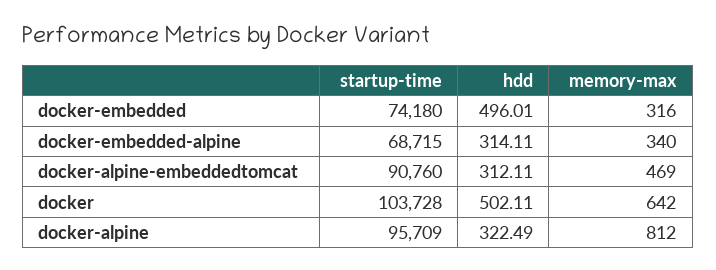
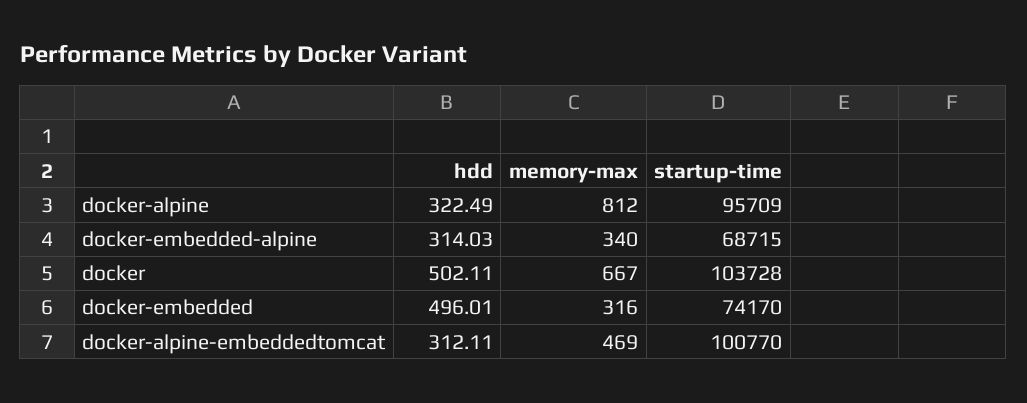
startup-time, docker-embedded: 74180 -> 74170
hdd, docker-embedded-alpine: 314.11 -> 314.03
startup-time, docker-alpine-embeddedtomcat: 90760 -> 100770
memory-max, docker: 642 -> 667

